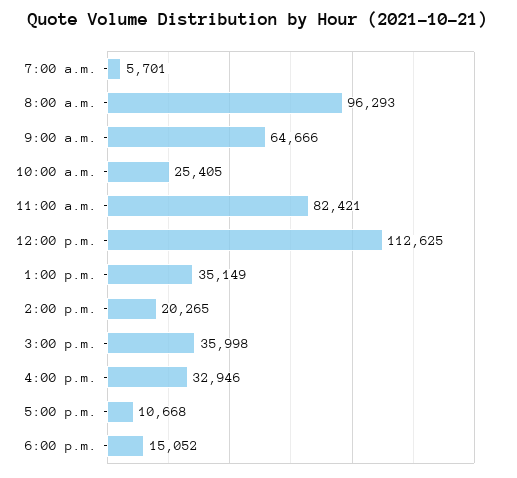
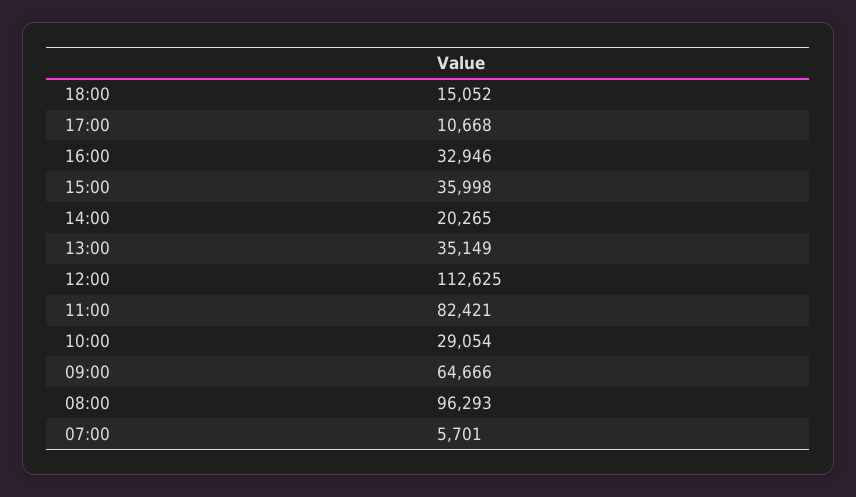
10:00 a.m.: 25405 -> 29054

